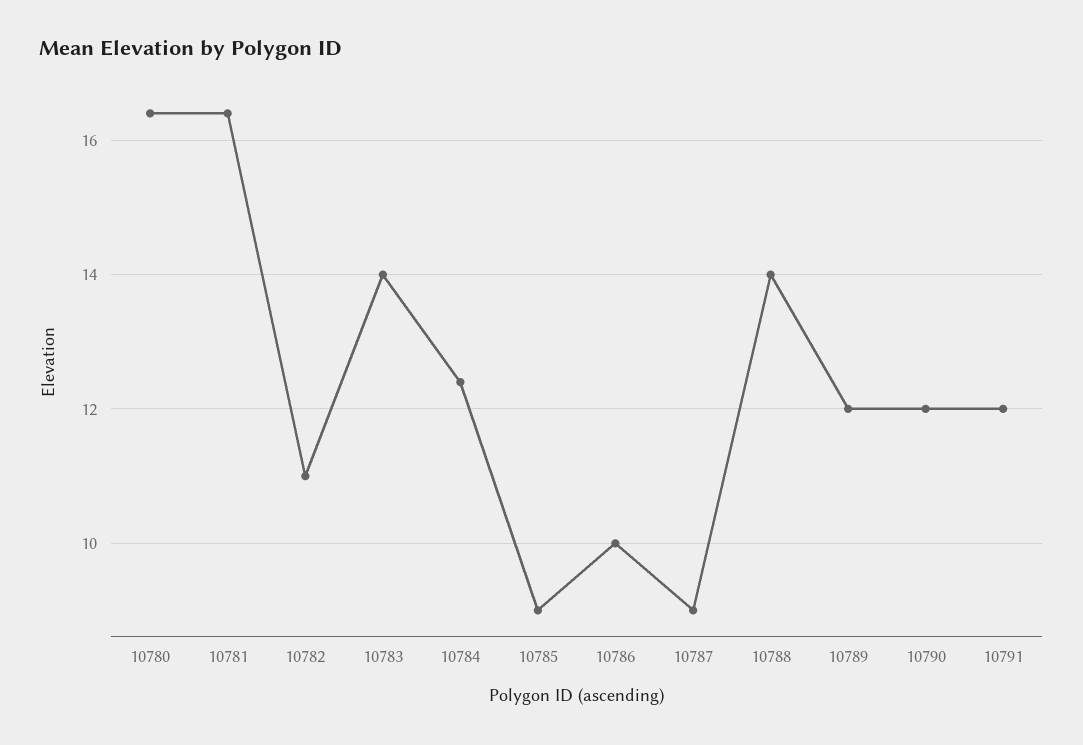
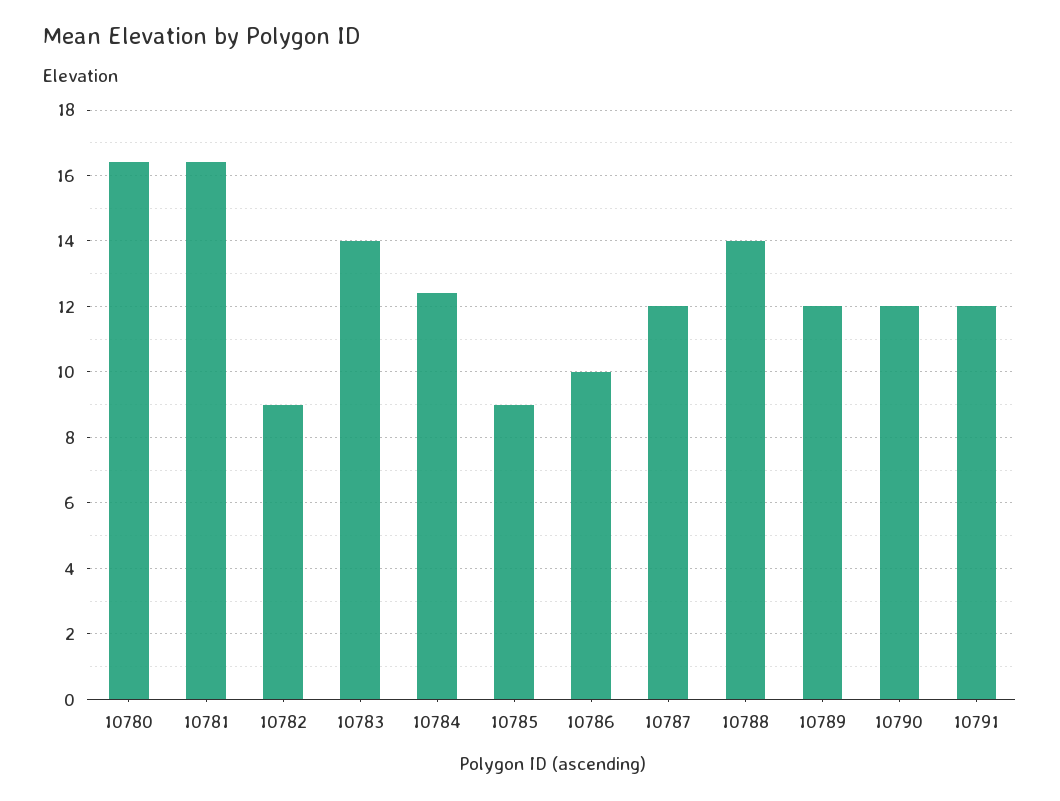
10782: 11 -> 9
10787: 9 -> 12

